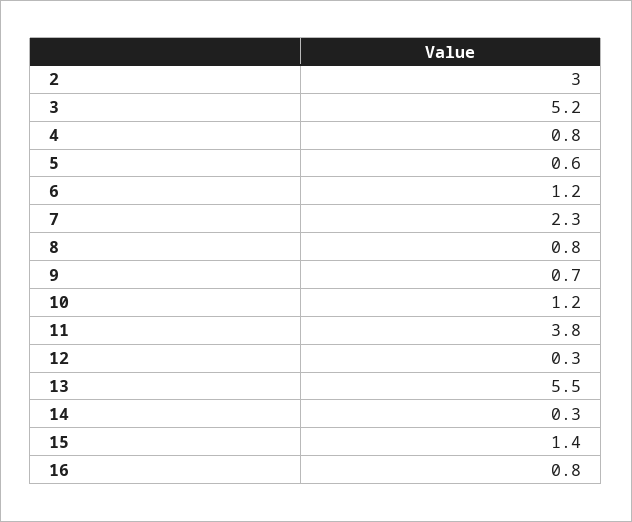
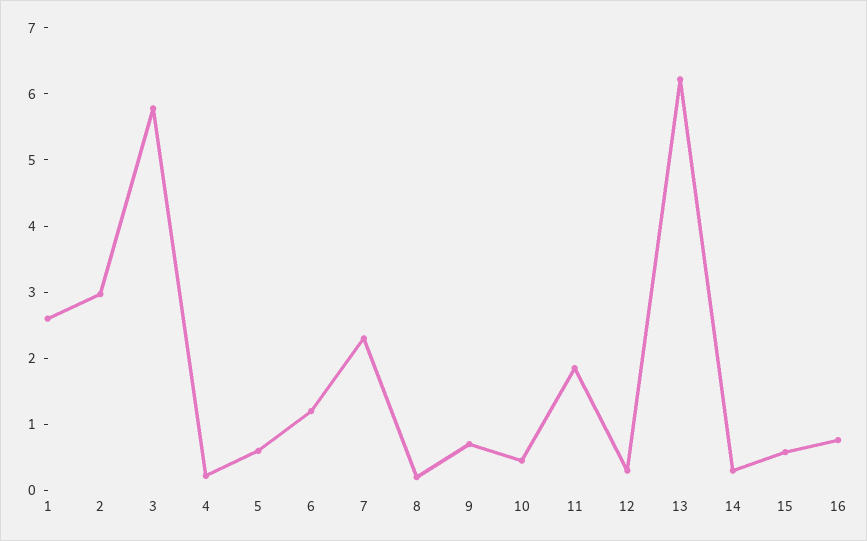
3: 5.2 -> 5.8
4: 0.8 -> 0.2
8: 0.8 -> 0.2
10: 1.2 -> 0.4
11: 3.8 -> 1.8
13: 5.5 -> 6.2
15: 1.4 -> 0.6
1: none -> 2.6

